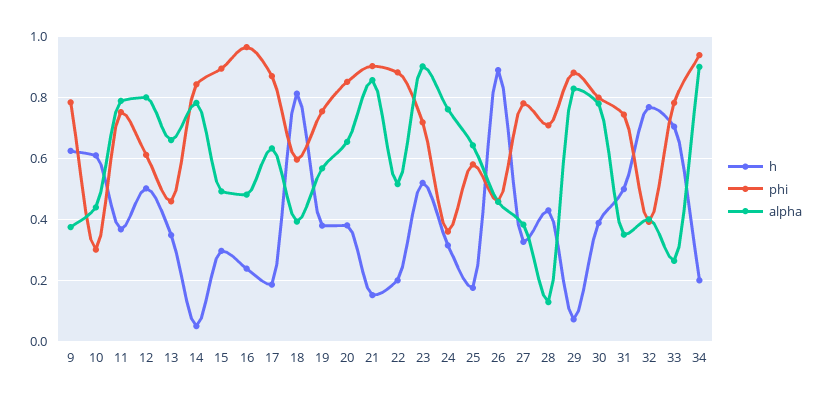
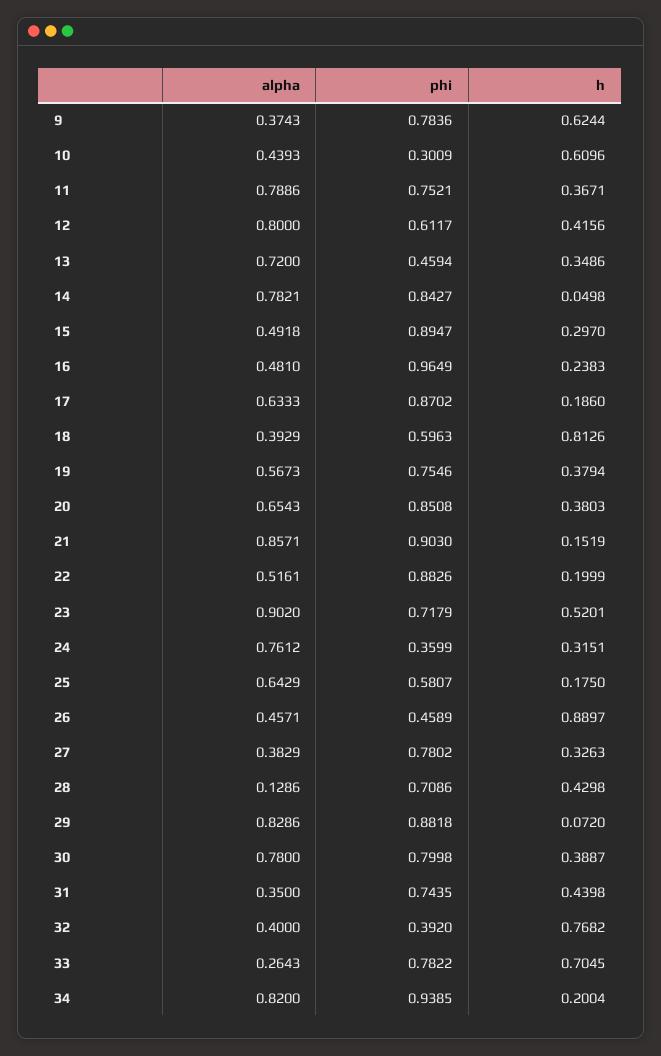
h, 12: 0.5 -> 0.4156
alpha, 13: 0.66 -> 0.72
h, 31: 0.5 -> 0.4398
alpha, 34: 0.9 -> 0.82

